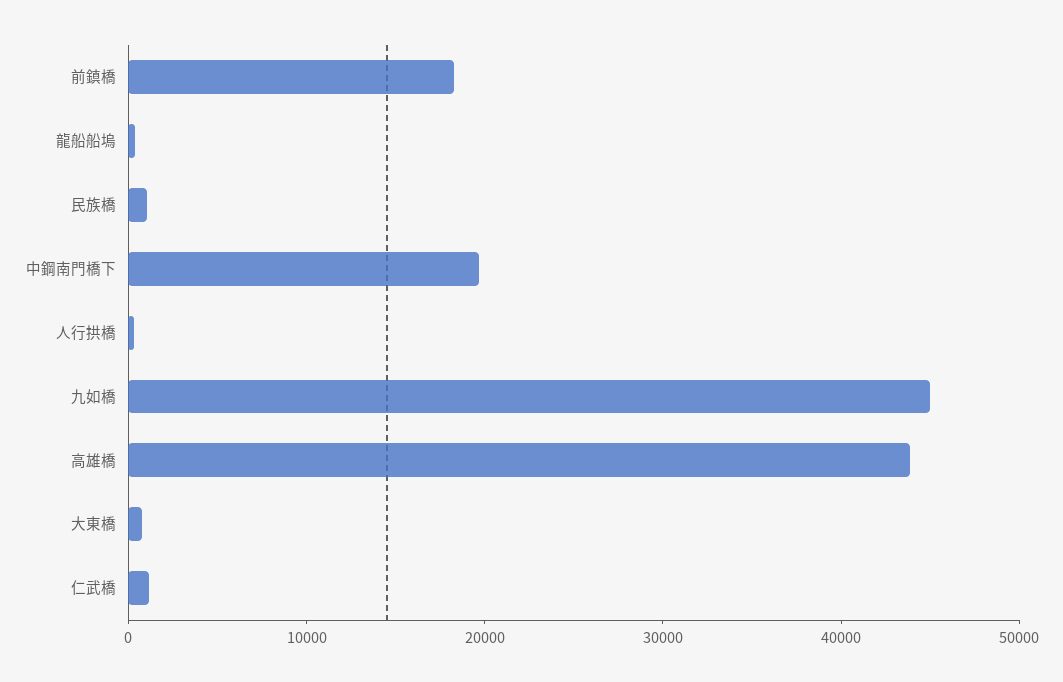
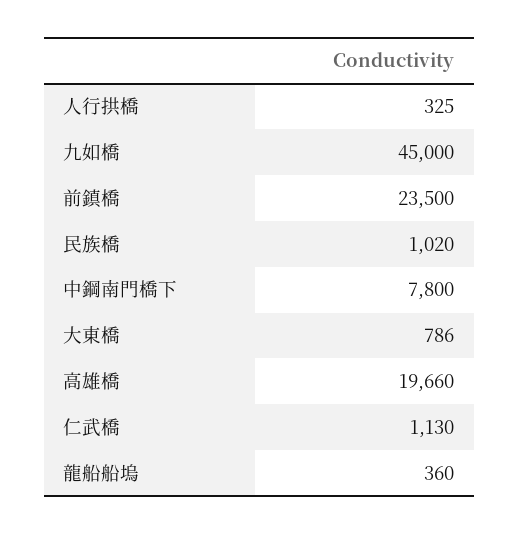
前鎮橋: 18000 -> 23500
中鋼南門橋下: 20000 -> 7800
高雄橋: 44000 -> 19660

